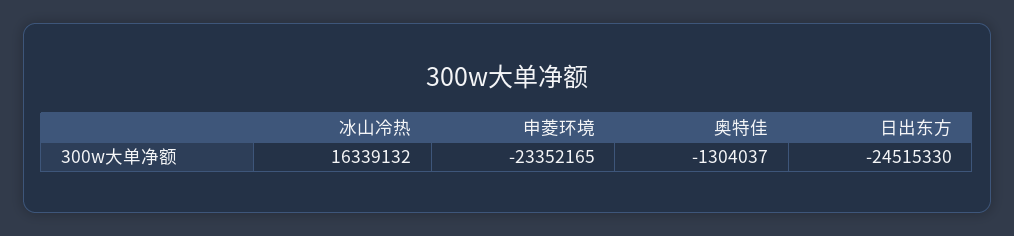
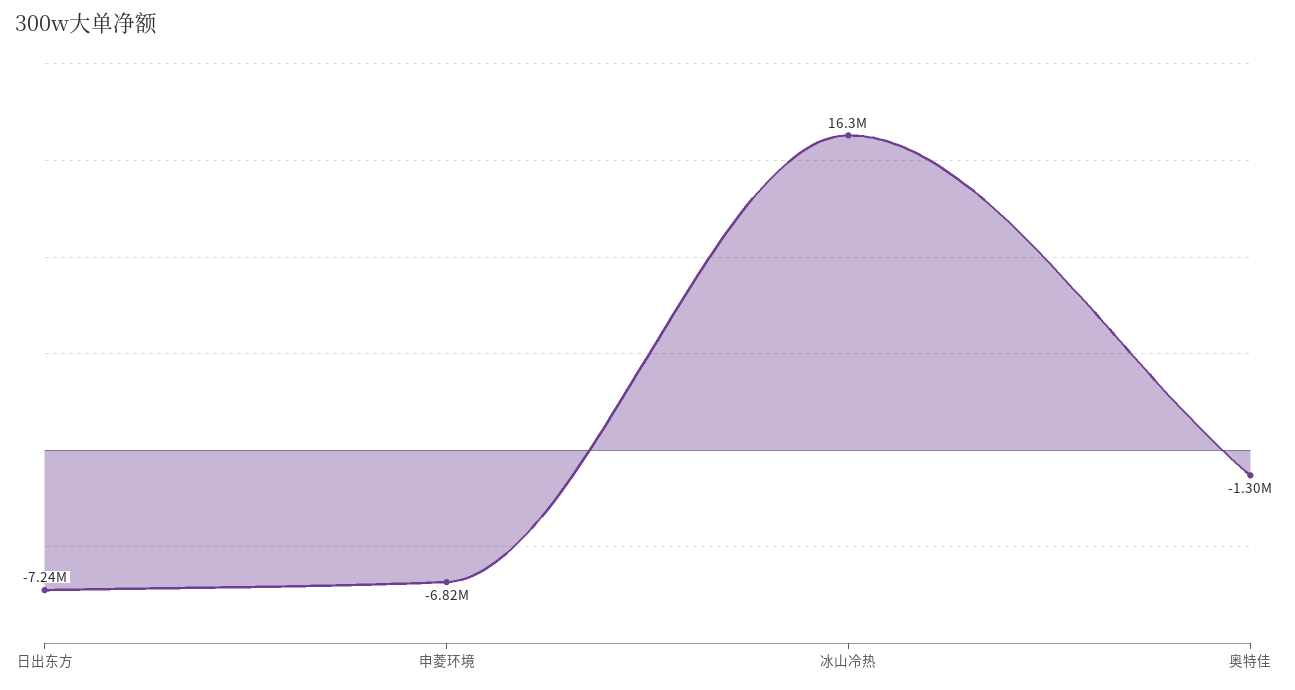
申菱环境: -23352165 -> -6820000
日出东方: -24515330 -> -7240000

